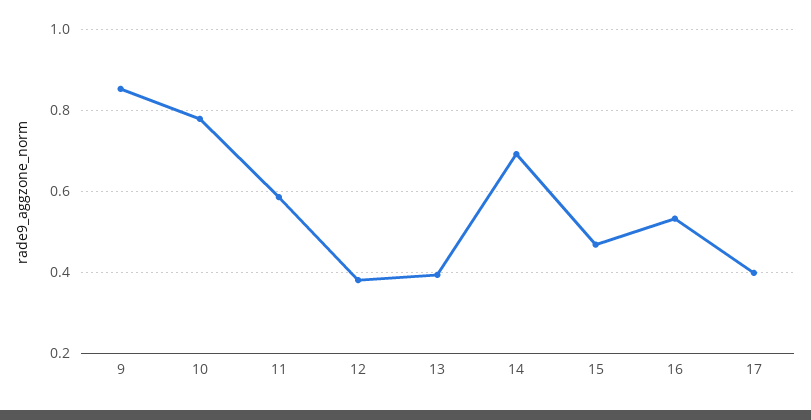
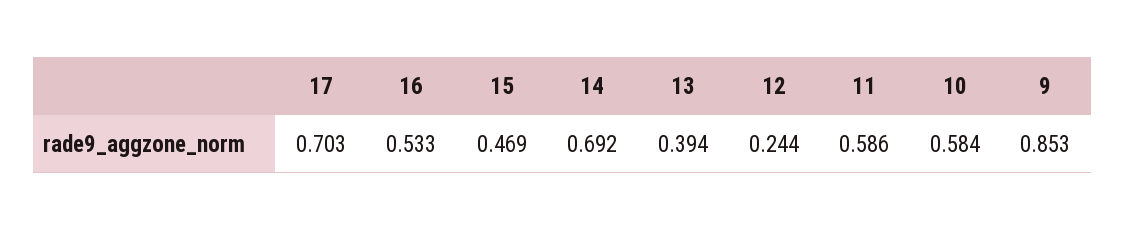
10: 0.78 -> 0.584
12: 0.38 -> 0.244
17: 0.4 -> 0.703

